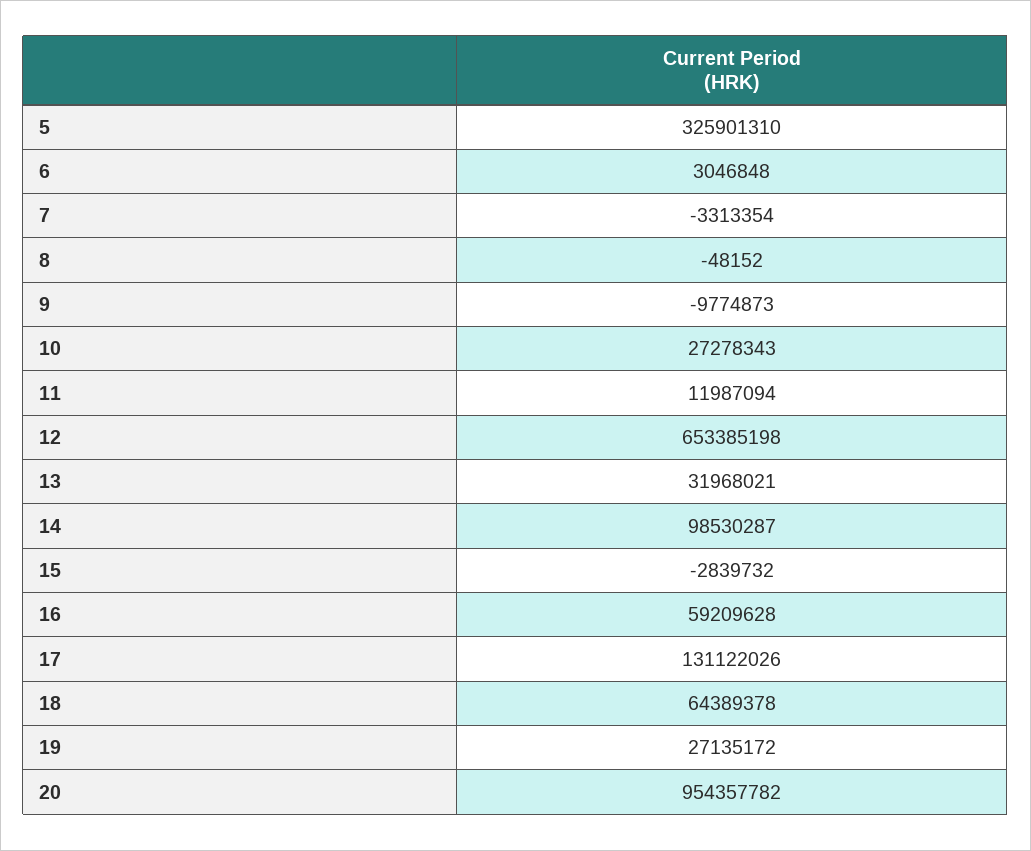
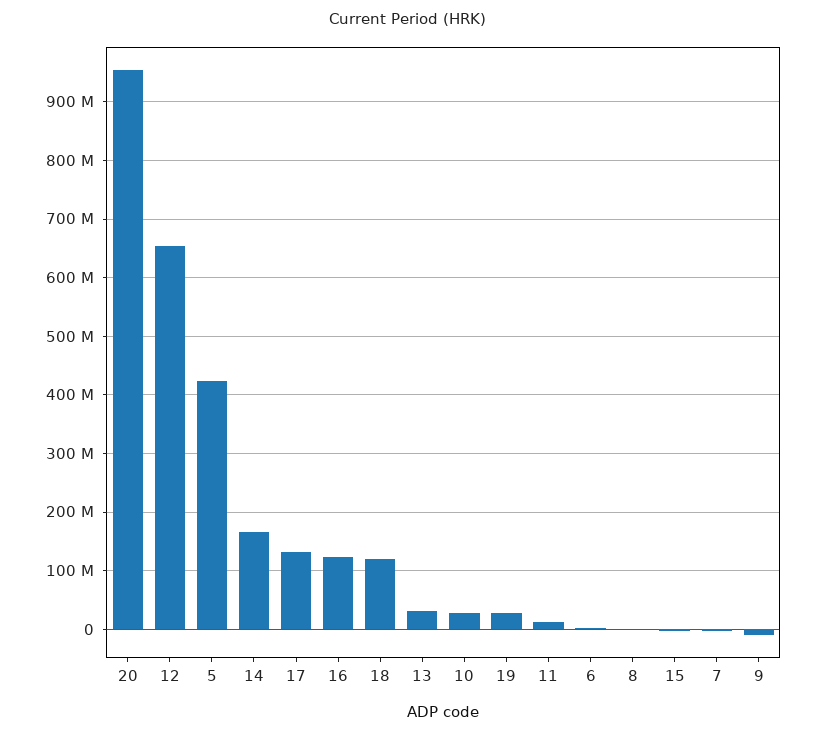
5: 325901310 -> 420000000
14: 98530287 -> 160000000
16: 59209628 -> 120000000
18: 64389378 -> 120000000

